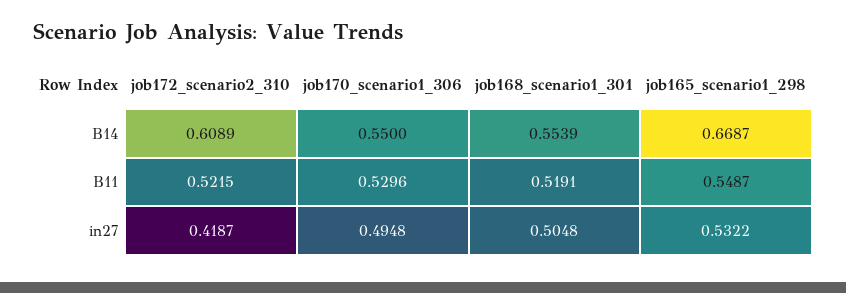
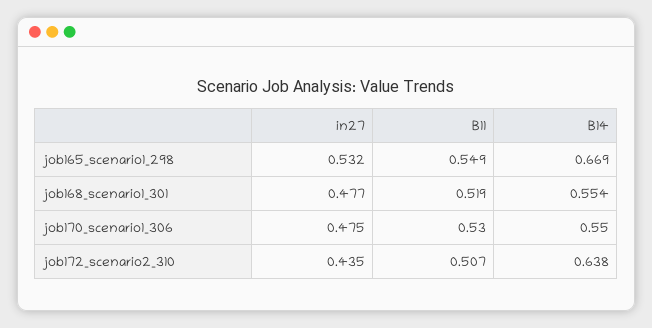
job172_scenario2_310, B14: 0.6089 -> 0.638
job172_scenario2_310, B11: 0.5215 -> 0.507
job172_scenario2_310, in27: 0.4187 -> 0.435
job170_scenario1_306, in27: 0.4948 -> 0.475
job168_scenario1_301, in27: 0.5048 -> 0.477

